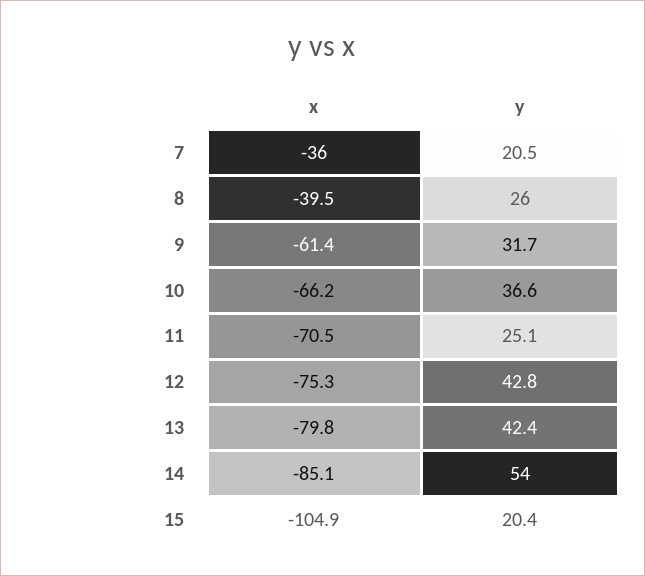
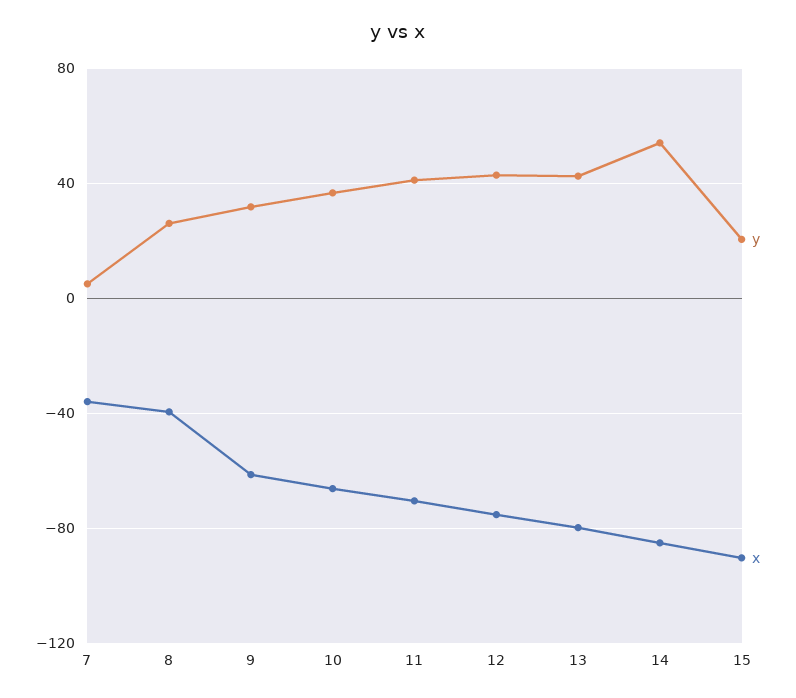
y, 7: 20.5 -> 5
y, 11: 25.1 -> 40
x, 15: -104.9 -> -90

